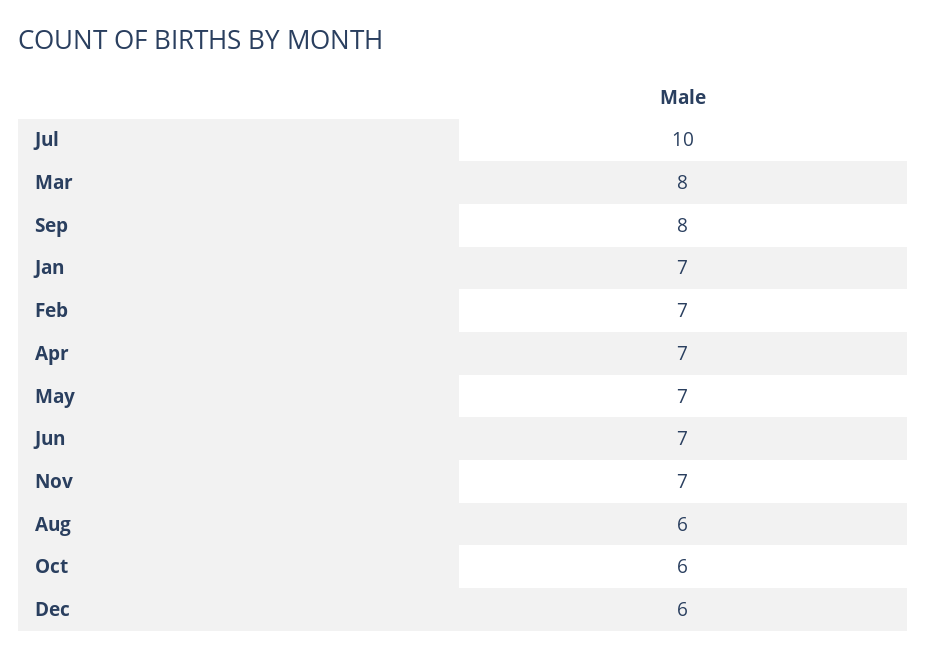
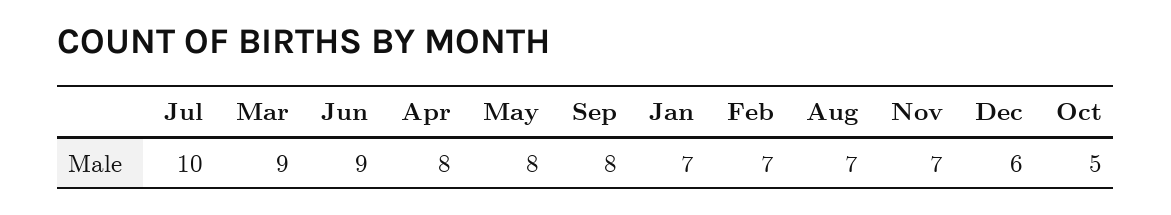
Mar: 8 -> 9
Apr: 7 -> 8
May: 7 -> 8
Jun: 7 -> 9
Aug: 6 -> 7
Oct: 6 -> 5

